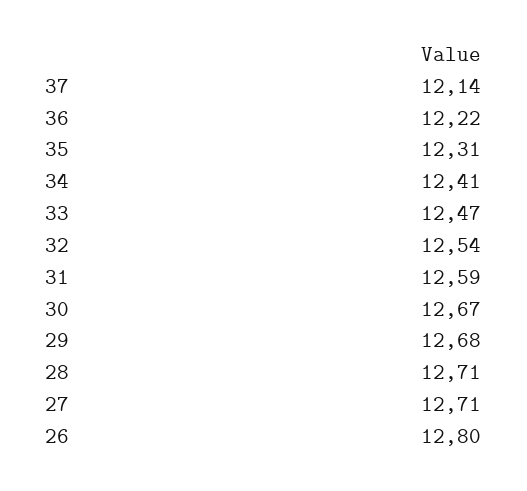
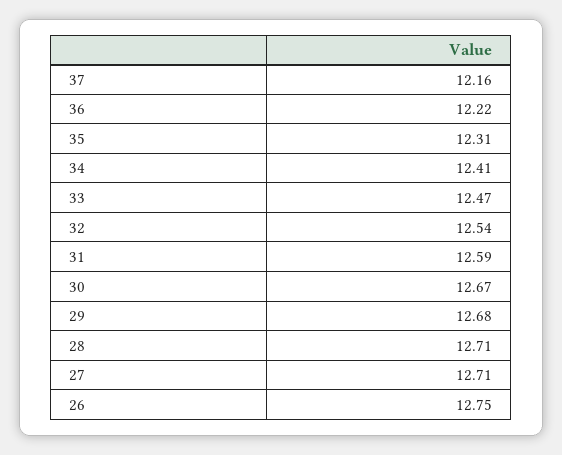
37: 12.14 -> 12.16
26: 12.8 -> 12.75

